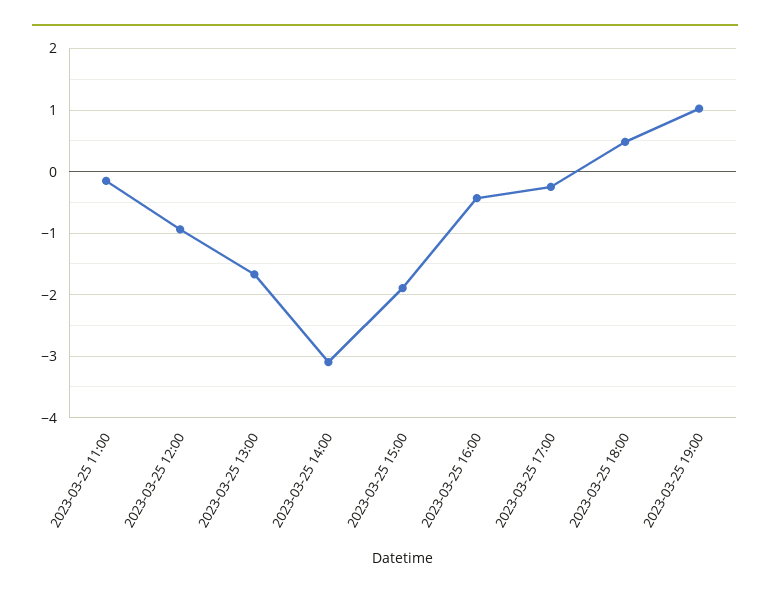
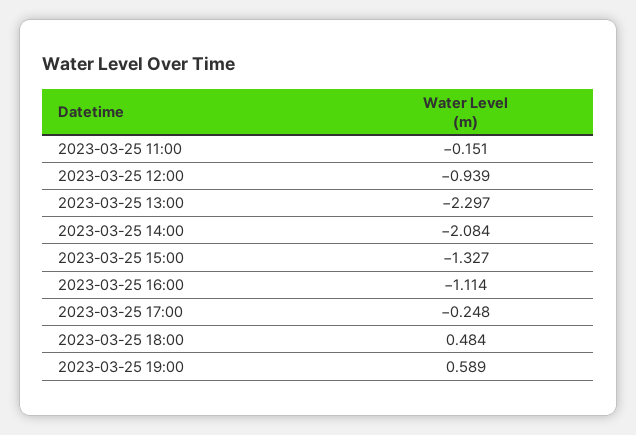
2023-03-25 13:00: -1.7 -> -2.297
2023-03-25 14:00: -3.1 -> -2.084
2023-03-25 15:00: -1.9 -> -1.327
2023-03-25 16:00: -0.4 -> -1.114
2023-03-25 19:00: 1 -> 0.589

